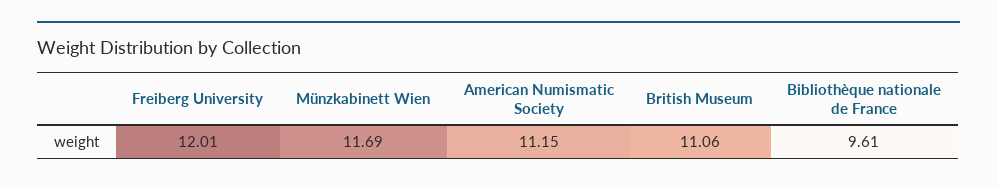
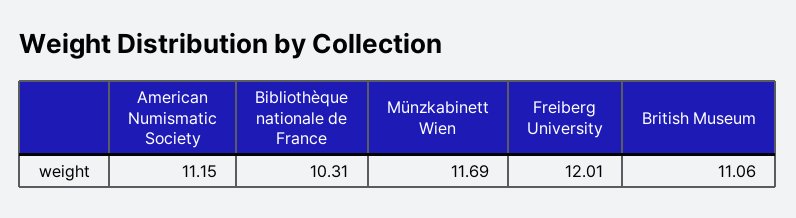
Bibliothèque nationale de France: 9.61 -> 10.31

